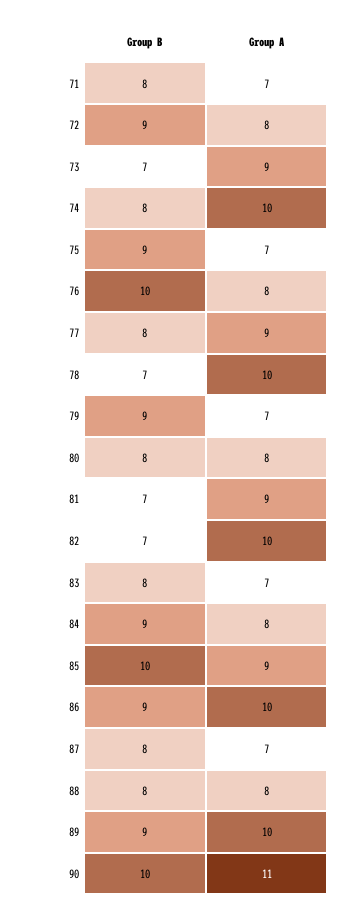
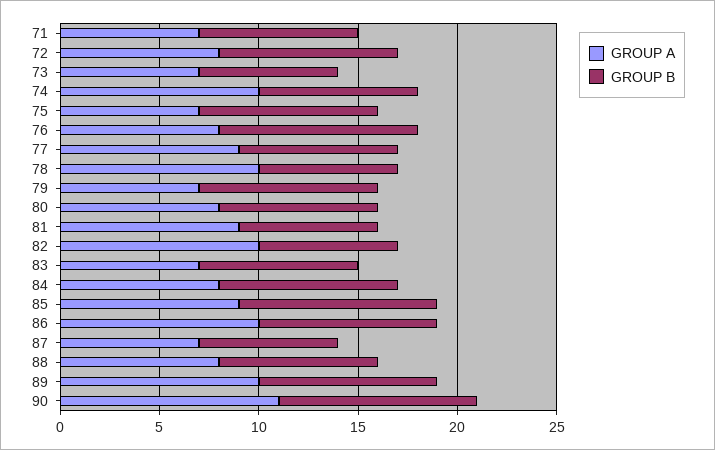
Group A, 73: 9 -> 7
Group B, 87: 8 -> 7

